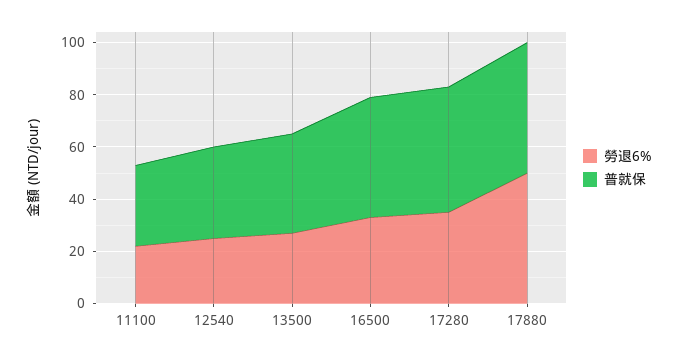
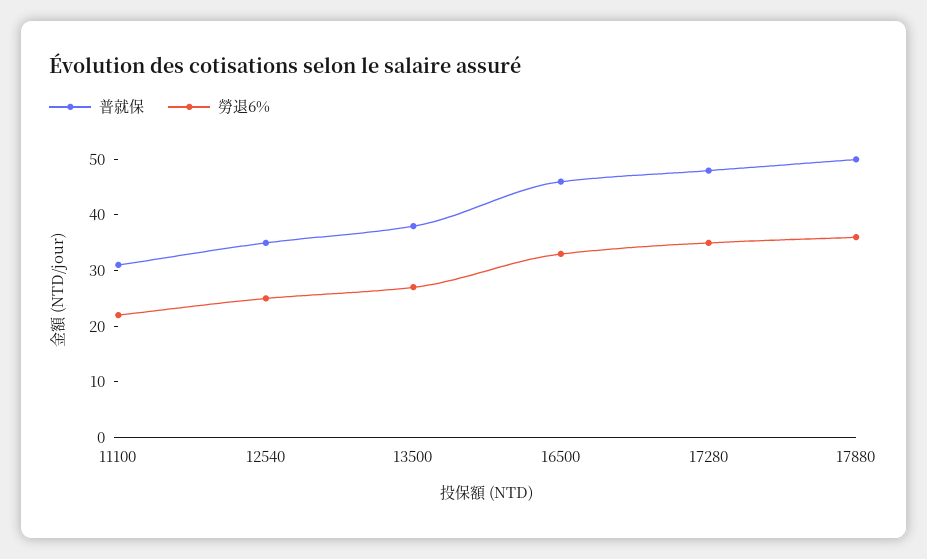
勞退6%, 17880: 50 -> 35

